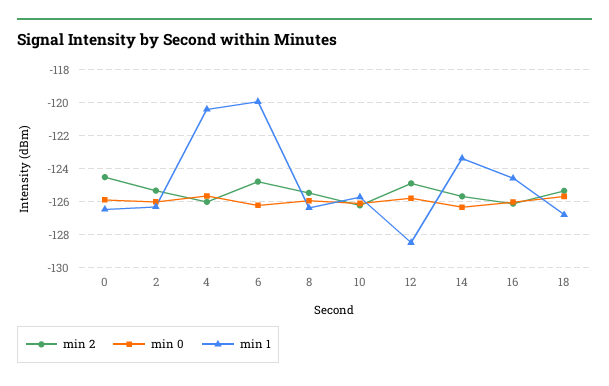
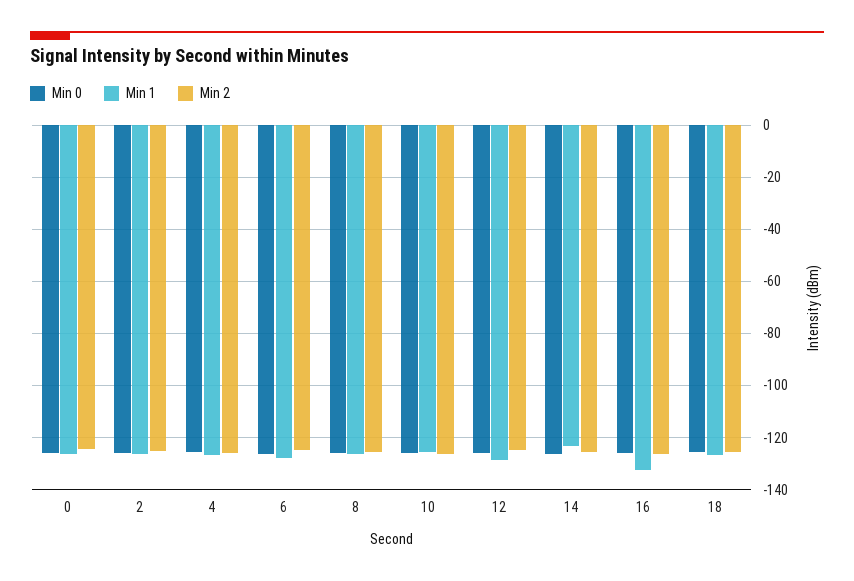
min 1, 4: -120.5 -> -127.5
min 1, 6: -120 -> -127.5
min 1, 16: -124.5 -> -132.5

